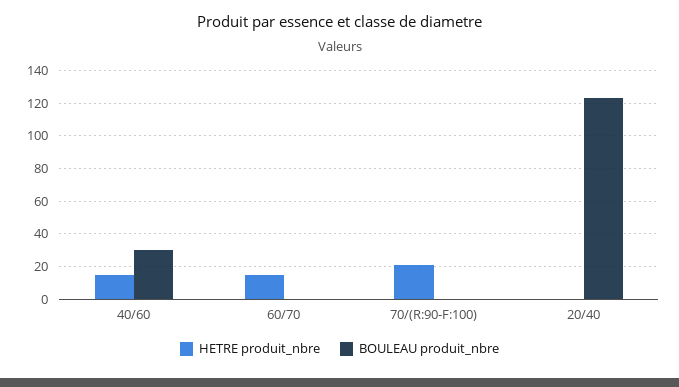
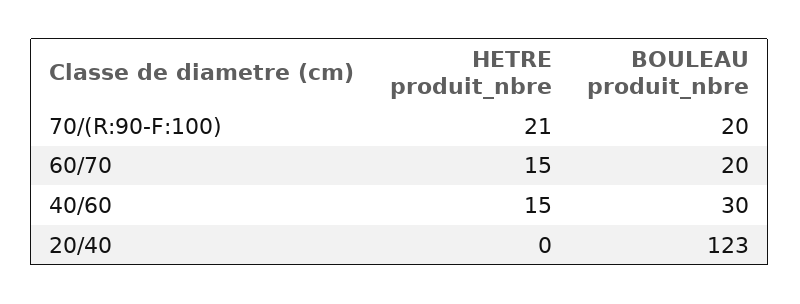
BOULEAU produit_nbre, 60/70: 0 -> 20
BOULEAU produit_nbre, 70/(R:90-F:100): 0 -> 20

